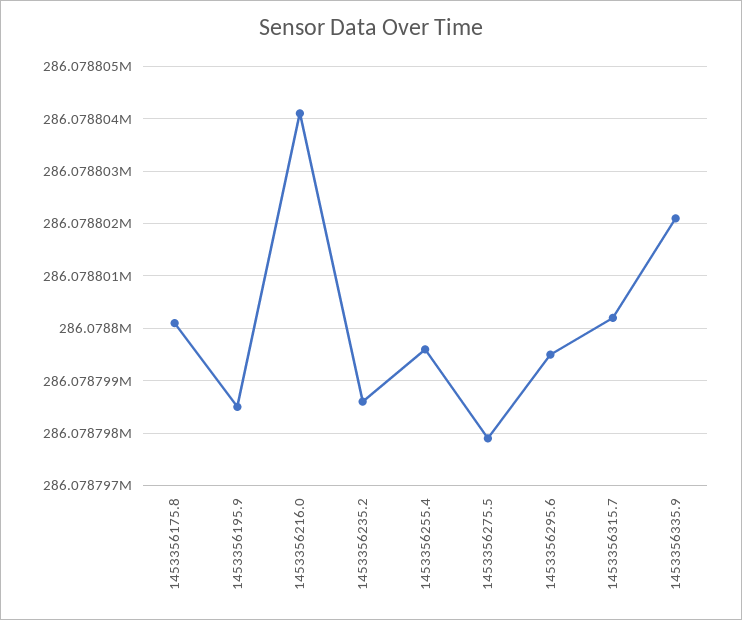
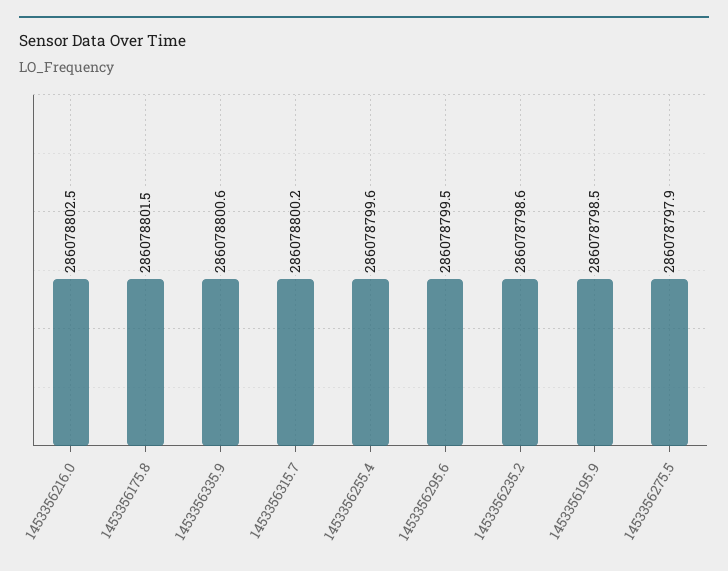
1453356175.8: 286078800 -> 286078801.5
1453356216.0: 286078804 -> 286078802.5
1453356335.9: 286078802 -> 286078800.6

